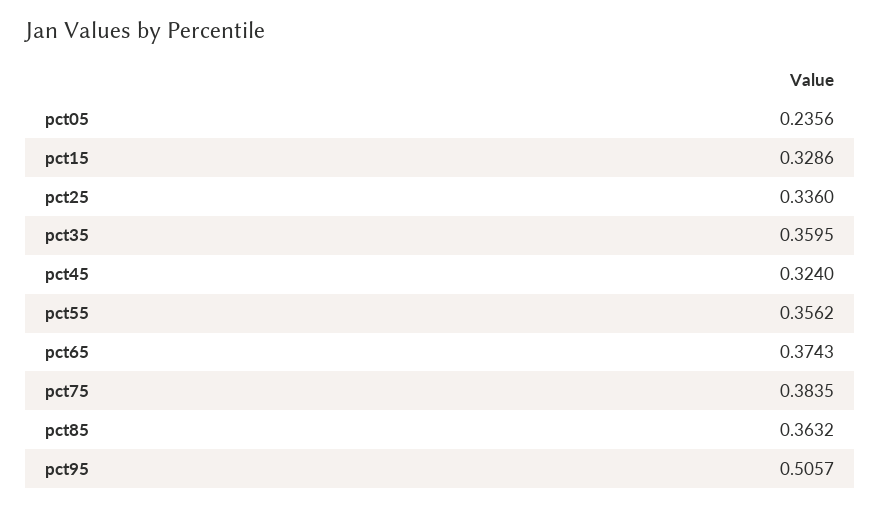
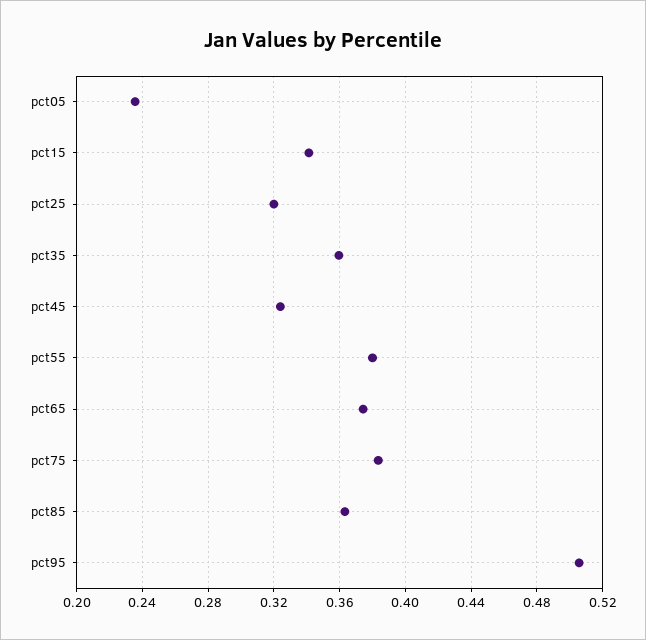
pct15: 0.3286 -> 0.34
pct25: 0.336 -> 0.32
pct55: 0.3562 -> 0.38

